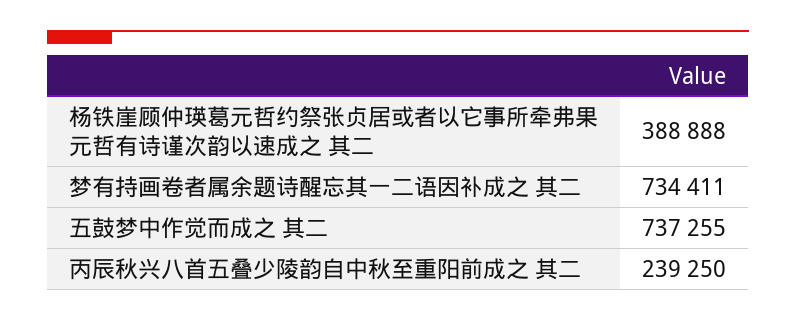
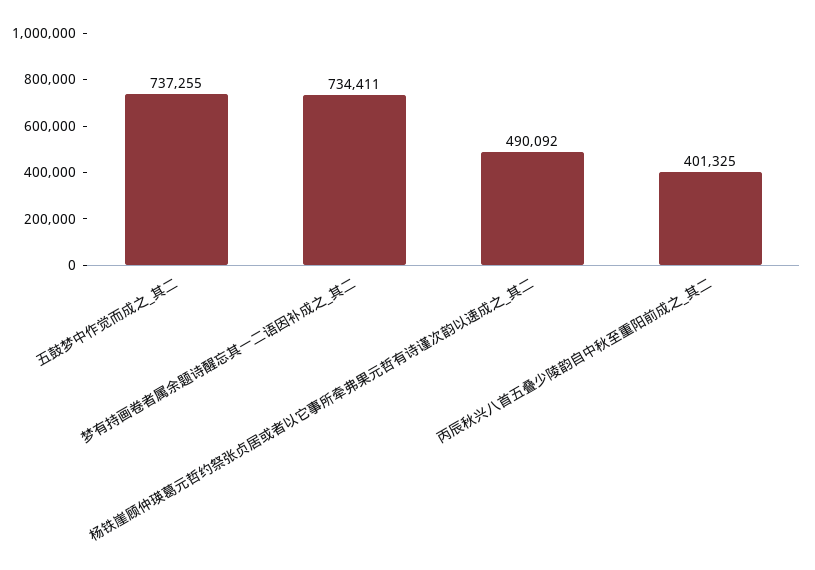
杨铁崖顾仲瑛葛元哲约祭张贞居或者以它事所牵弗果元哲有诗谨次韵以速成之 其二: 388888 -> 490092
丙辰秋兴八首五叠少陵韵自中秋至重阳前成之 其二: 239250 -> 401325

